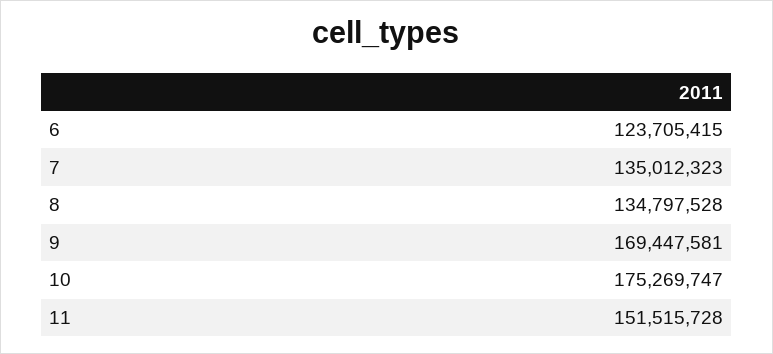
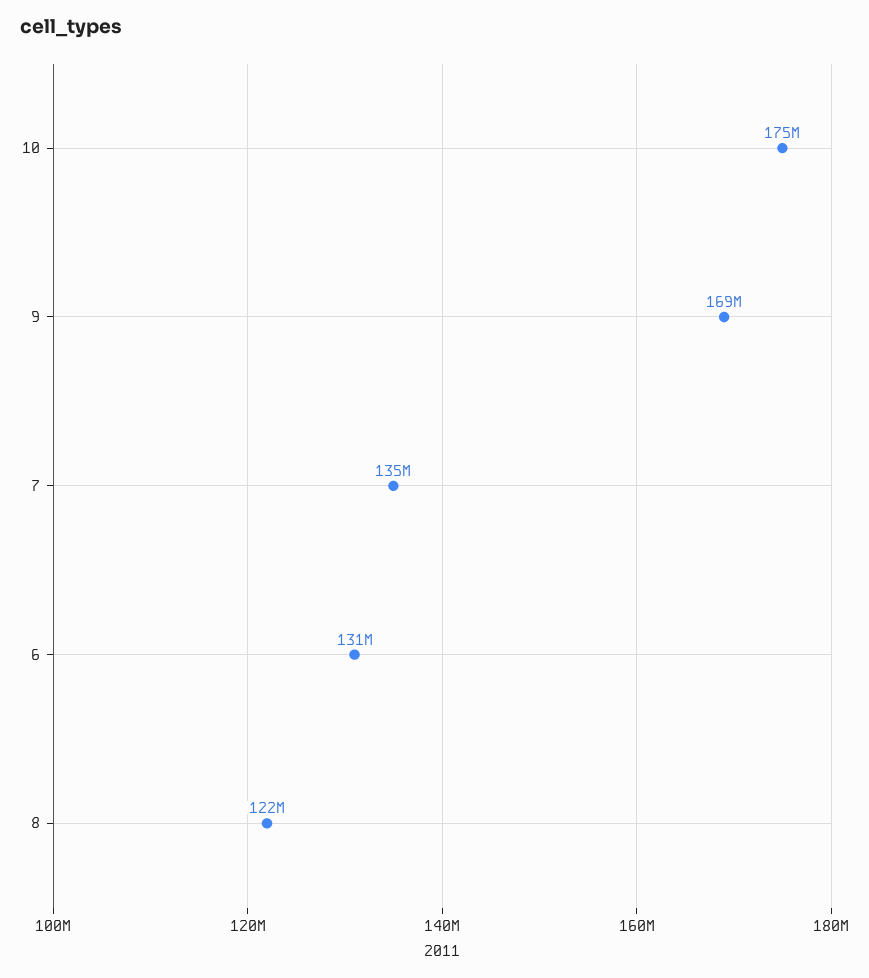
6: 123705415 -> 131000000
8: 134797528 -> 122000000
11: 151515728 -> none

